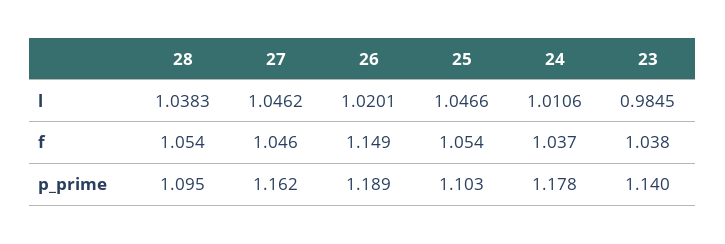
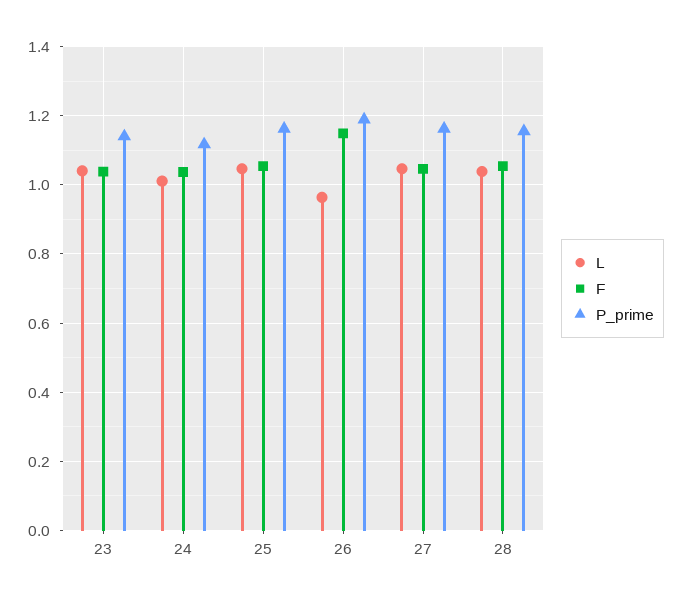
l, 26: 1.0201 -> 0.96
l, 23: 0.9845 -> 1.04
p_prime, 28: 1.095 -> 1.16
p_prime, 25: 1.103 -> 1.16
p_prime, 24: 1.178 -> 1.12

